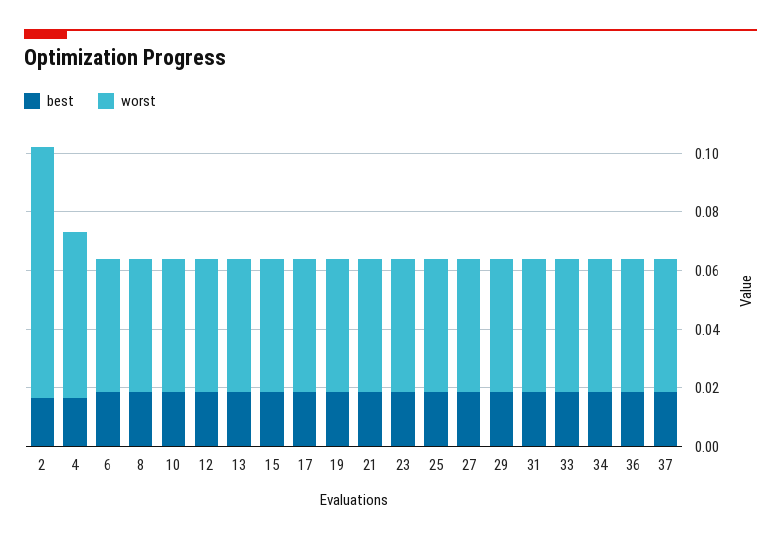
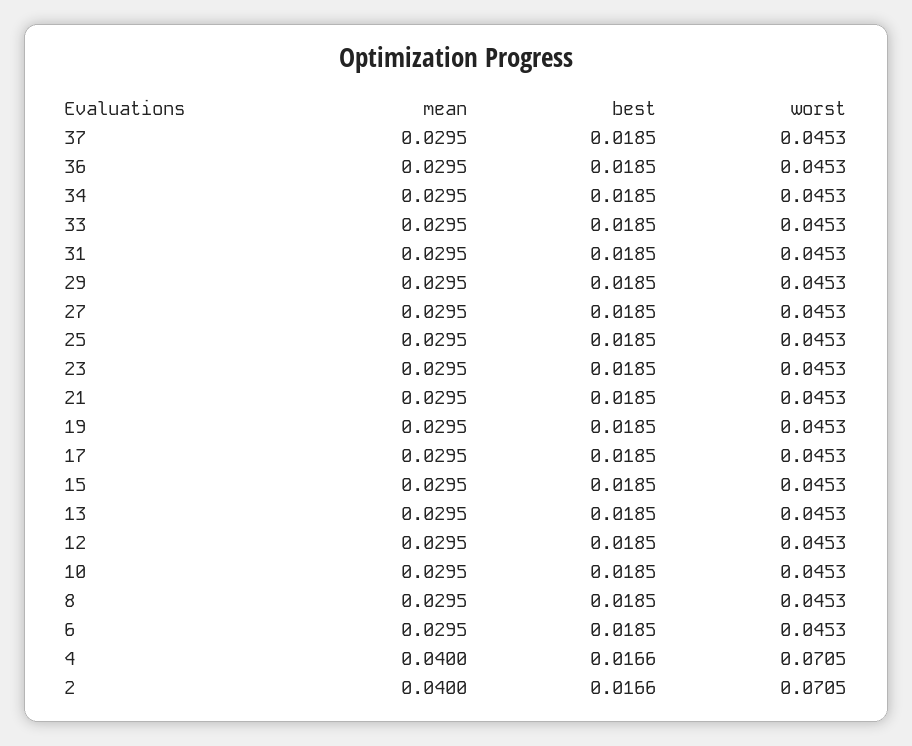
worst, 2: 0.085 -> 0.0705
worst, 4: 0.055 -> 0.0705
mean, 37: none -> 0.0295
mean, 36: none -> 0.0295
mean, 34: none -> 0.0295
mean, 33: none -> 0.0295
mean, 31: none -> 0.0295
mean, 29: none -> 0.0295
mean, 27: none -> 0.0295
mean, 25: none -> 0.0295
mean, 23: none -> 0.0295
mean, 21: none -> 0.0295
mean, 19: none -> 0.0295
mean, 17: none -> 0.0295
mean, 15: none -> 0.0295
mean, 13: none -> 0.0295
mean, 12: none -> 0.0295
mean, 10: none -> 0.0295
mean, 8: none -> 0.0295
mean, 6: none -> 0.0295
mean, 4: none -> 0.04
mean, 2: none -> 0.04

